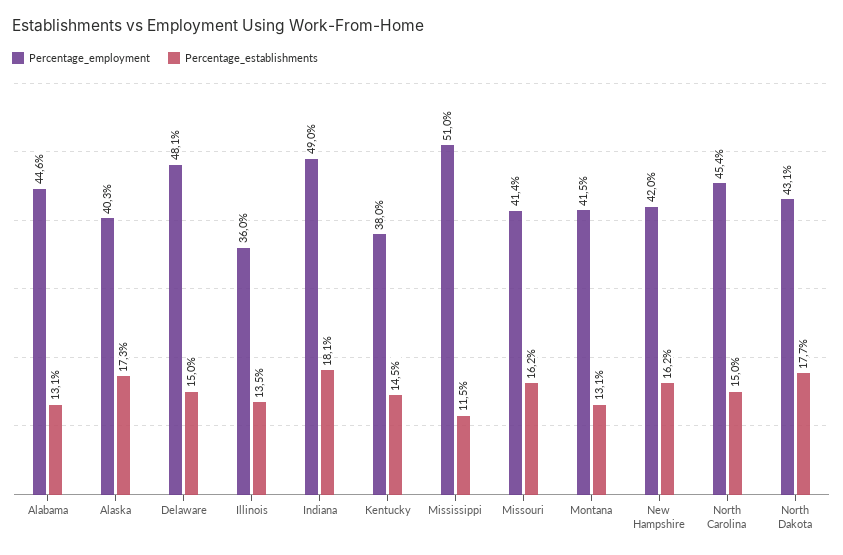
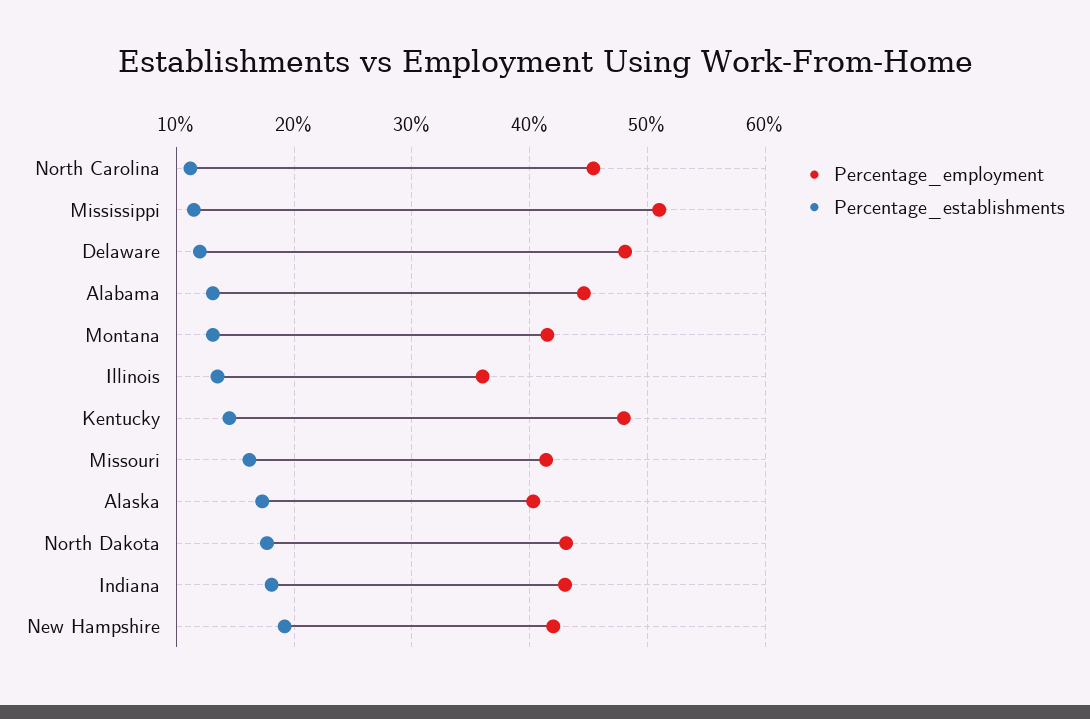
Percentage_establishments, Delaware: 15 -> 12
Percentage_employment, Indiana: 49 -> 43
Percentage_employment, Kentucky: 38 -> 48
Percentage_establishments, New Hampshire: 16.2 -> 19
Percentage_establishments, North Carolina: 15 -> 11

